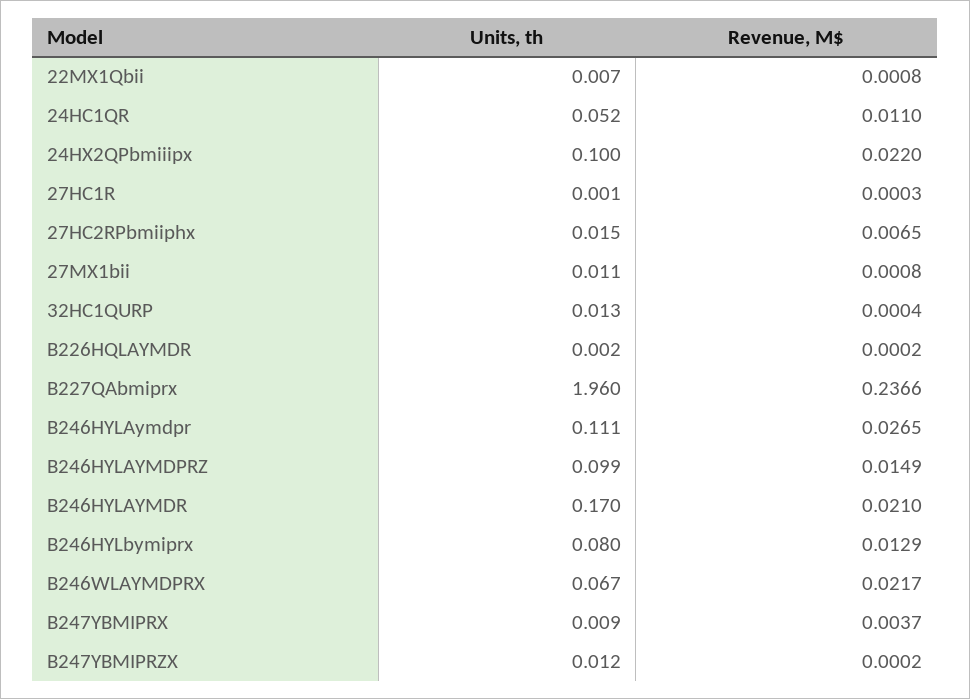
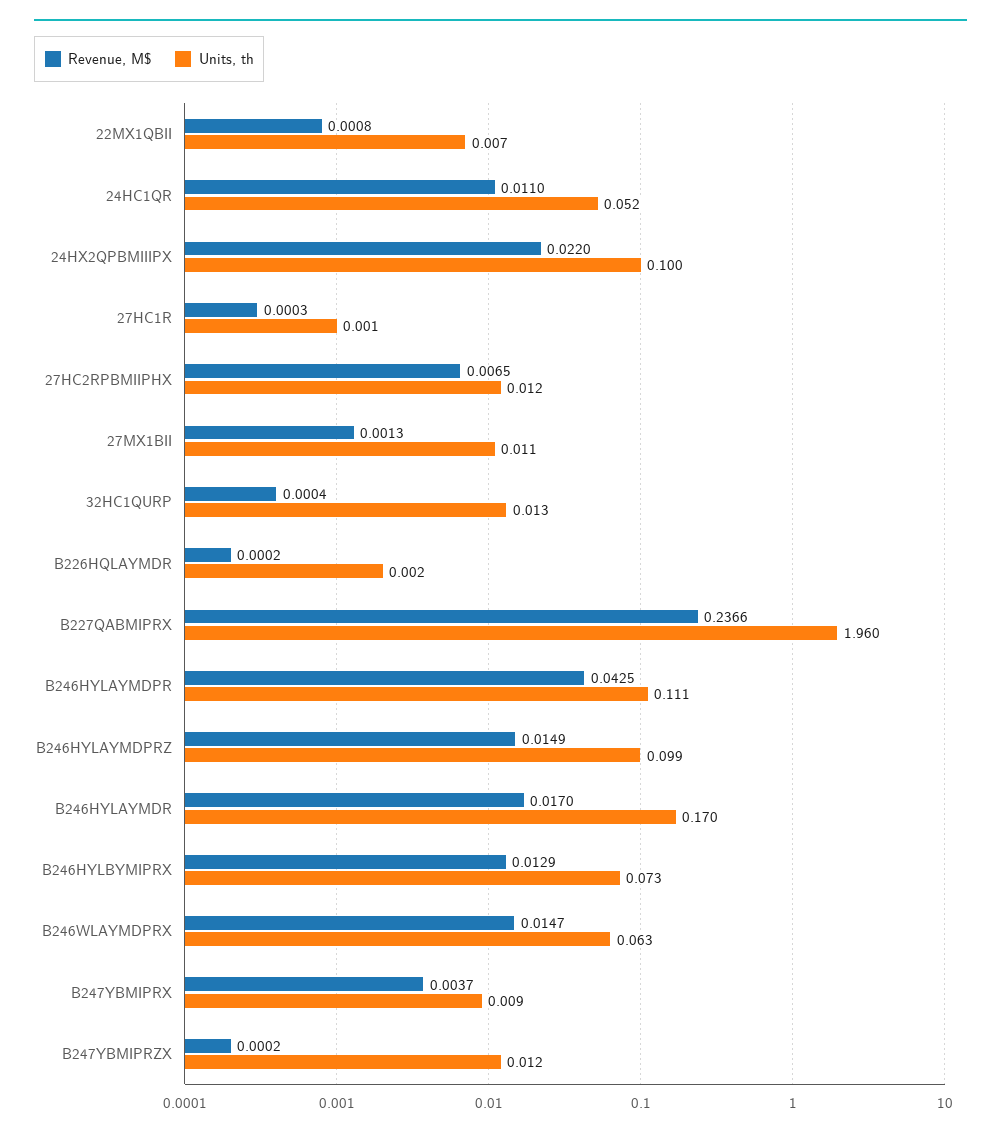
Units, th, 27HC2RPbmiiphx: 0.015 -> 0.012
Revenue, M$, 27MX1bii: 0.0008 -> 0.0013
Revenue, M$, B246HYLAymdpr: 0.0265 -> 0.0425
Revenue, M$, B246HYLAYMDR: 0.021 -> 0.017
Units, th, B246HYLbymiprx: 0.08 -> 0.073
Units, th, B246WLAYMDPRX: 0.067 -> 0.063
Revenue, M$, B246WLAYMDPRX: 0.0217 -> 0.0147

